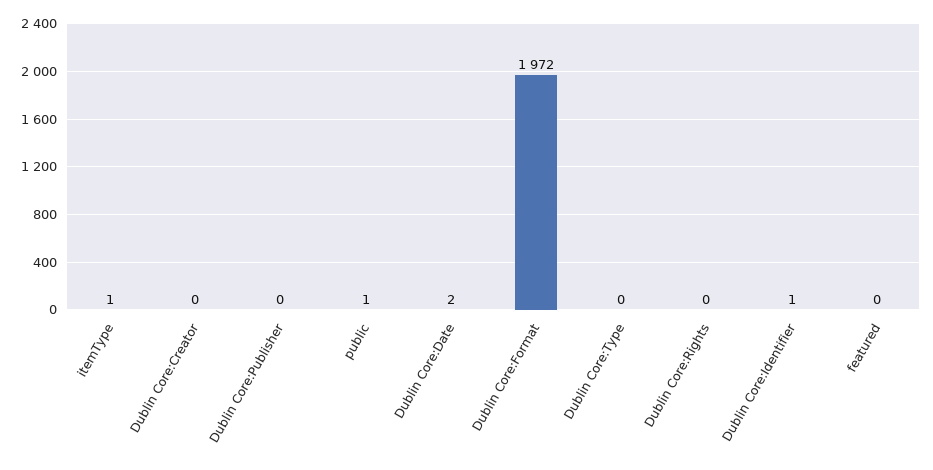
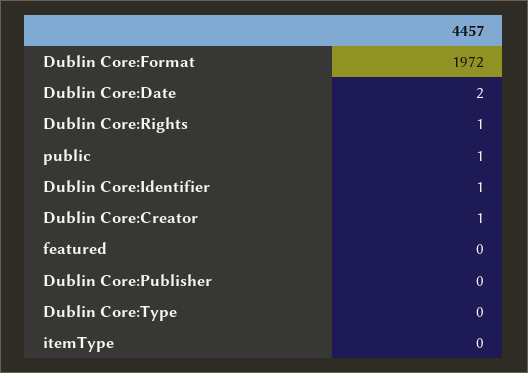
itemType: 1 -> 0
Dublin Core:Creator: 0 -> 1
Dublin Core:Rights: 0 -> 1

